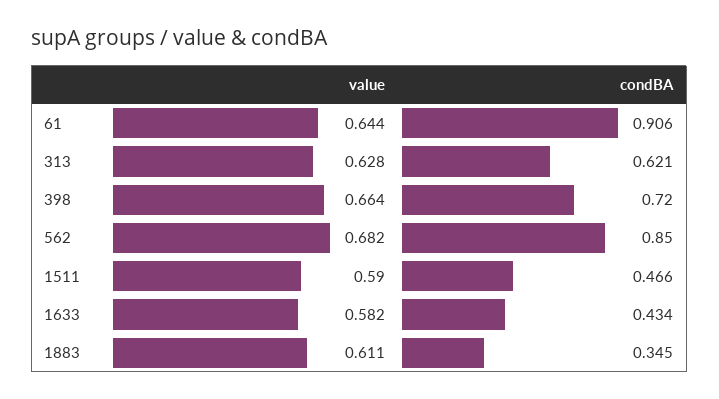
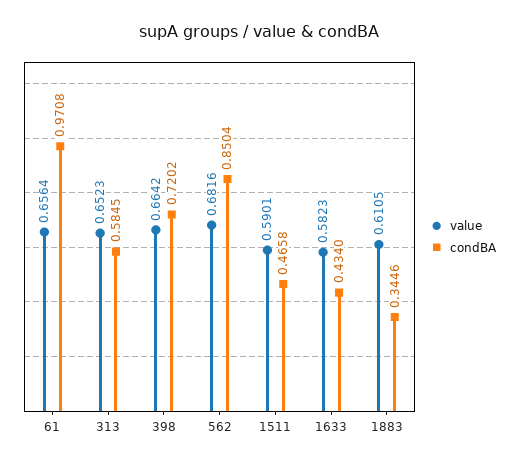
value, 61: 0.644 -> 0.6564
condBA, 61: 0.906 -> 0.9708
value, 313: 0.628 -> 0.6523
condBA, 313: 0.621 -> 0.5845

